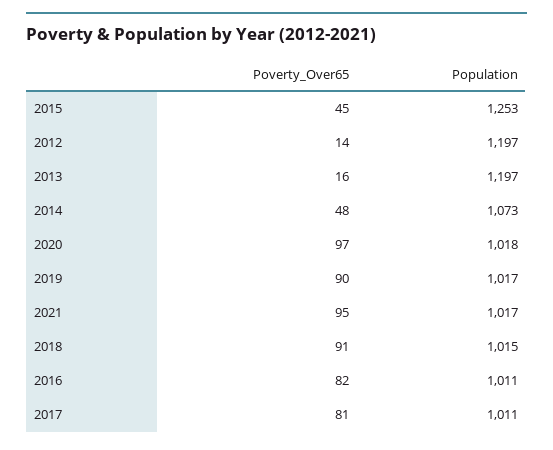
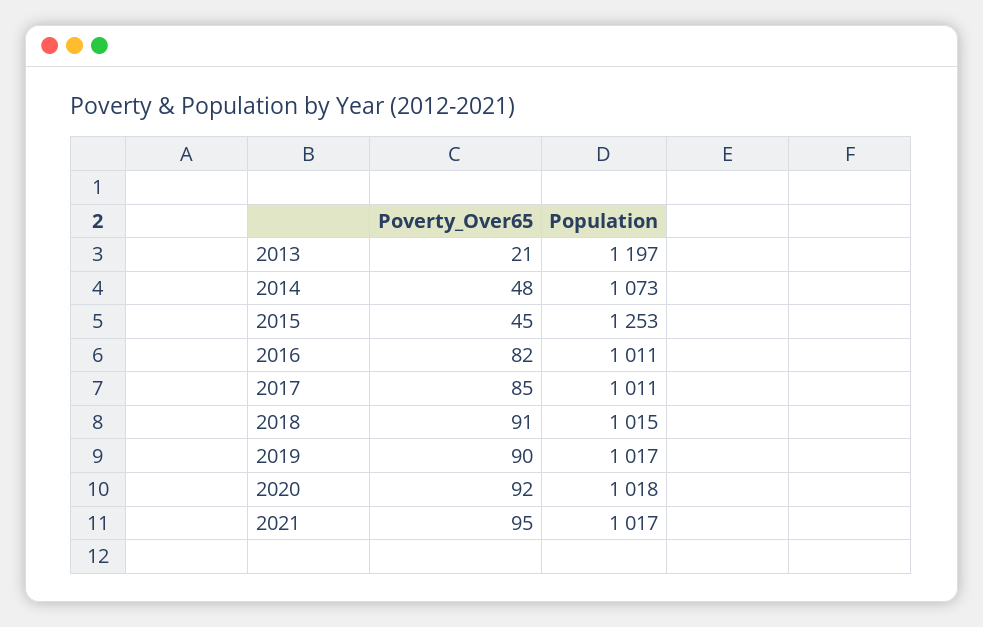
Poverty_Over65, 2012: 14 -> none
Population, 2012: 1197 -> none
Poverty_Over65, 2013: 16 -> 21
Poverty_Over65, 2020: 97 -> 92
Poverty_Over65, 2017: 81 -> 85

